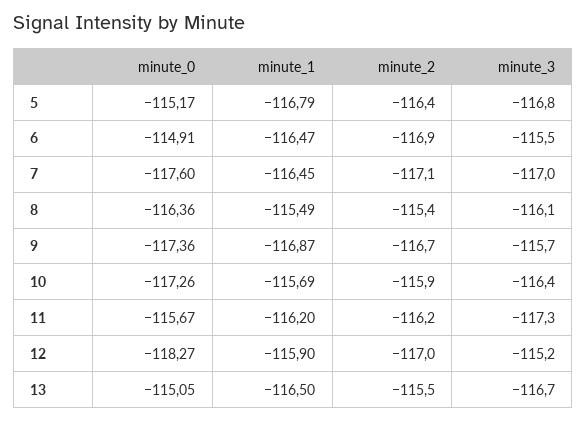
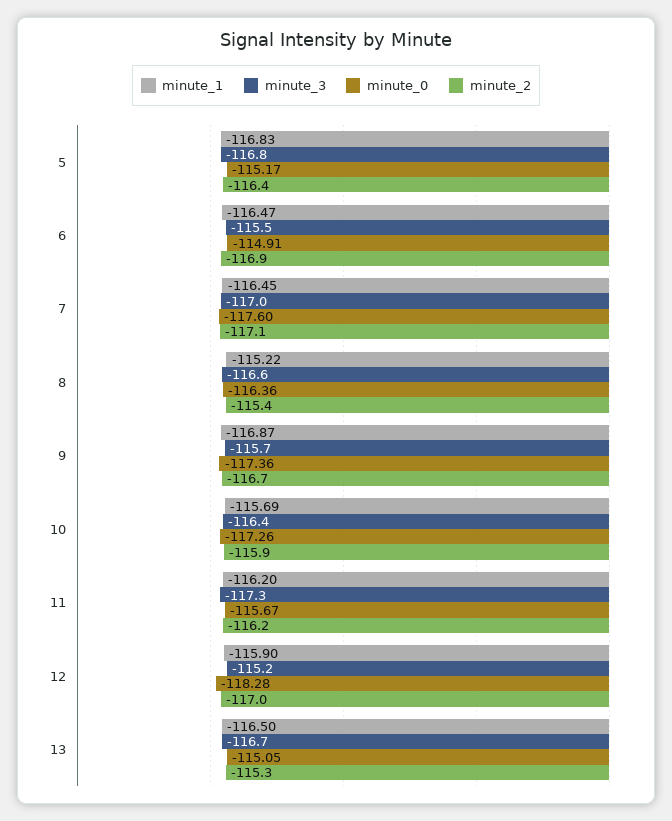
minute_1, 5: -116.79 -> -116.83
minute_1, 8: -115.49 -> -115.22
minute_3, 8: -116.1 -> -116.6
minute_0, 12: -118.27 -> -118.28
minute_2, 13: -115.5 -> -115.3

